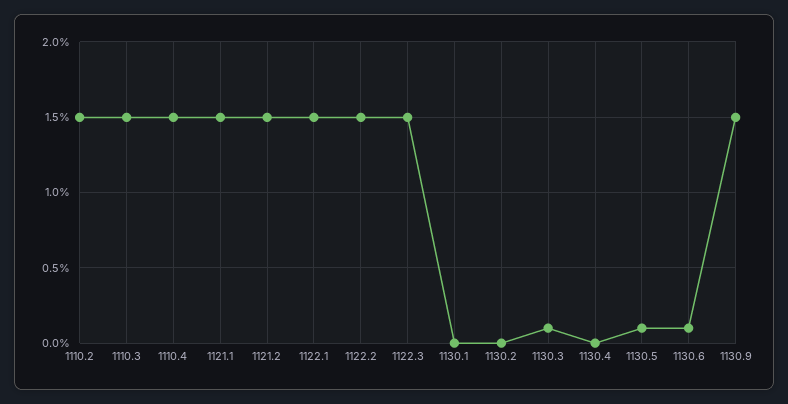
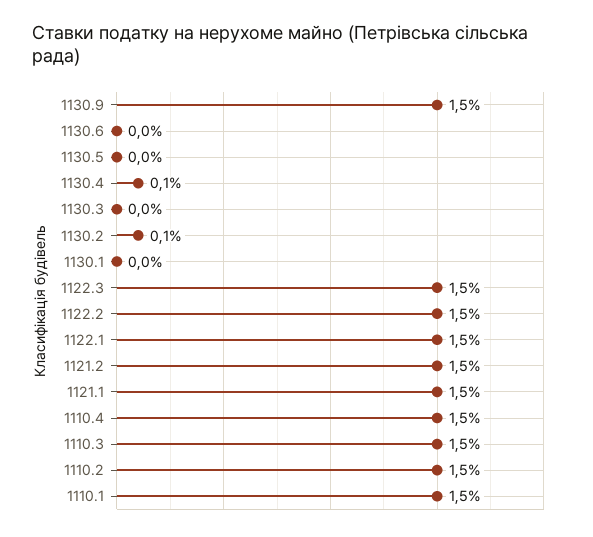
1130.2: 0 -> 0.1
1130.3: 0.1 -> 0
1130.4: 0 -> 0.1
1130.5: 0.1 -> 0
1130.6: 0.1 -> 0
1110.1: none -> 1.5

